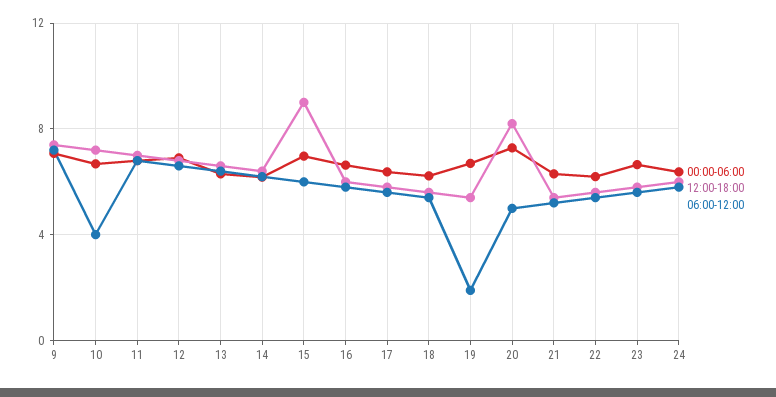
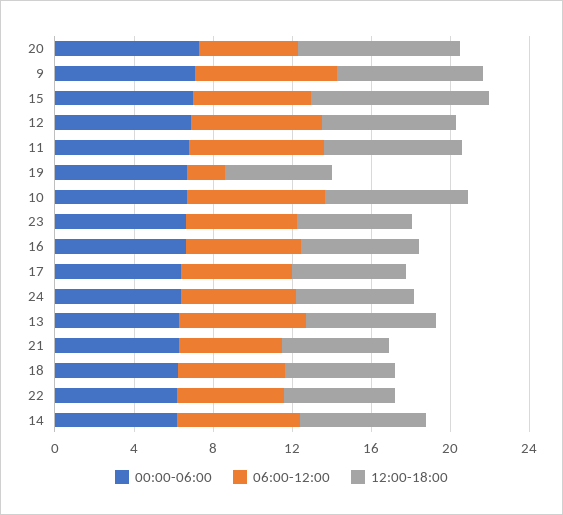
06:00-12:00, 10: 4 -> 7

